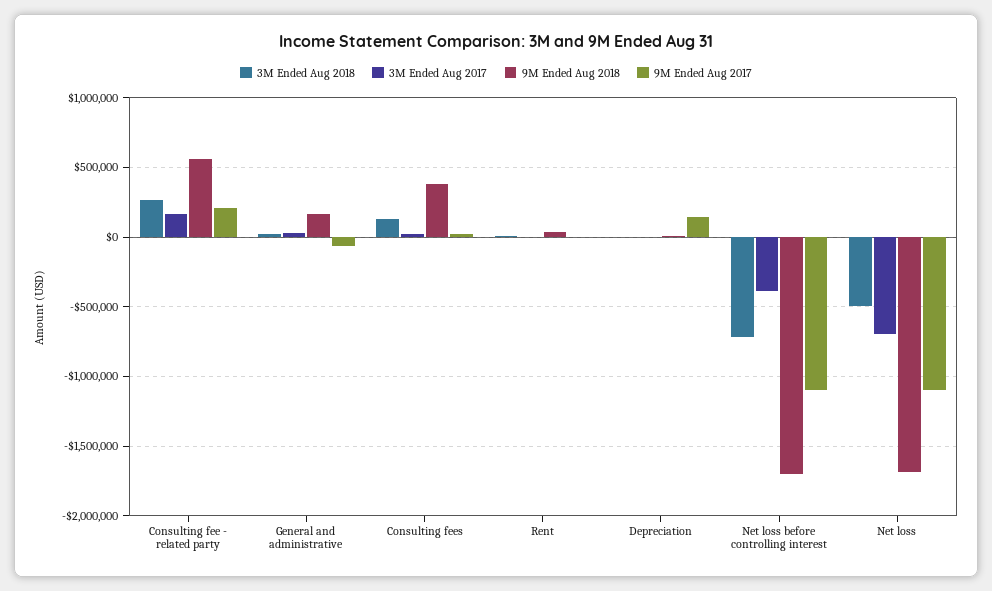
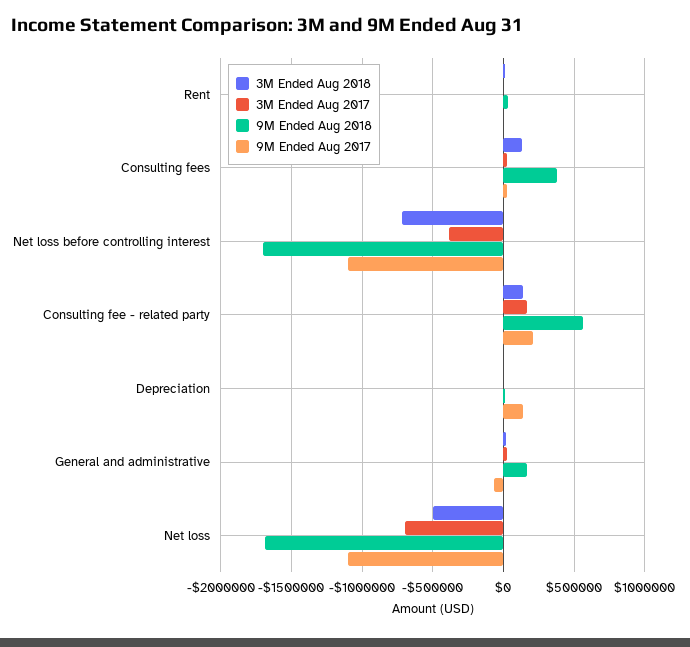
3M Ended Aug 2018, Consulting fee - related party: 250000 -> 150000

